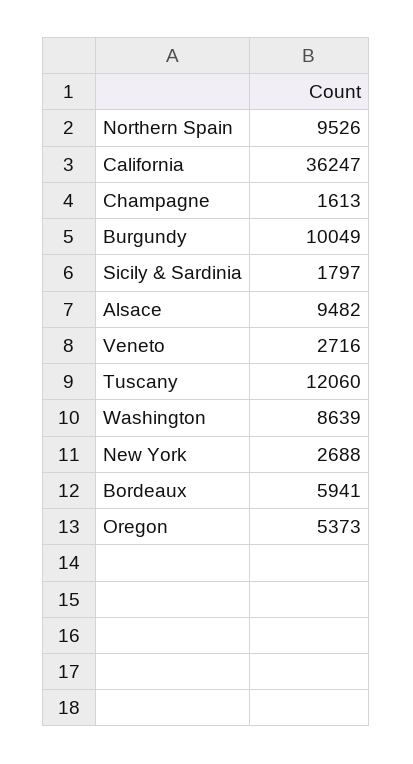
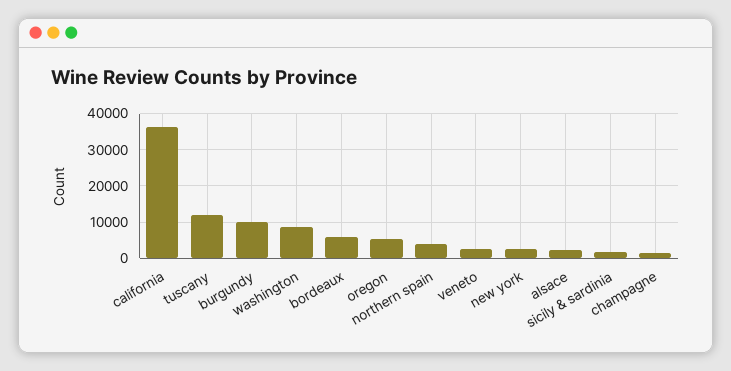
Northern Spain: 9526 -> 4000
Alsace: 9482 -> 2000

